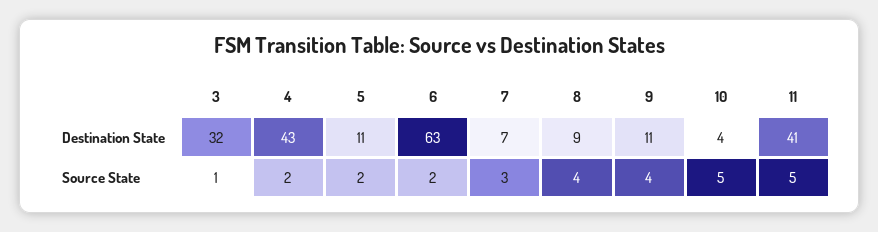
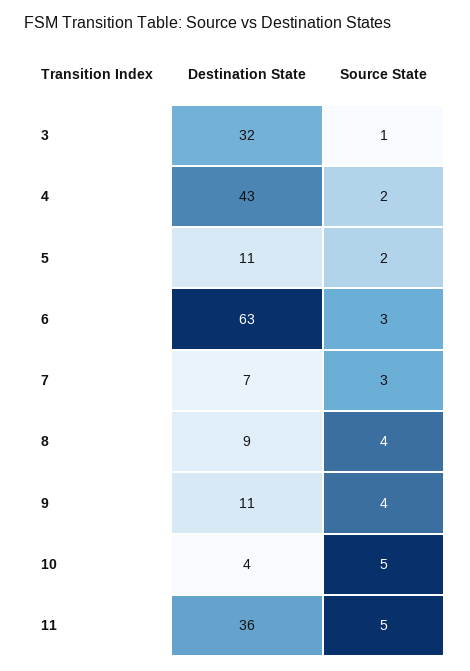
11, Destination State: 41 -> 36
6, Source State: 2 -> 3

